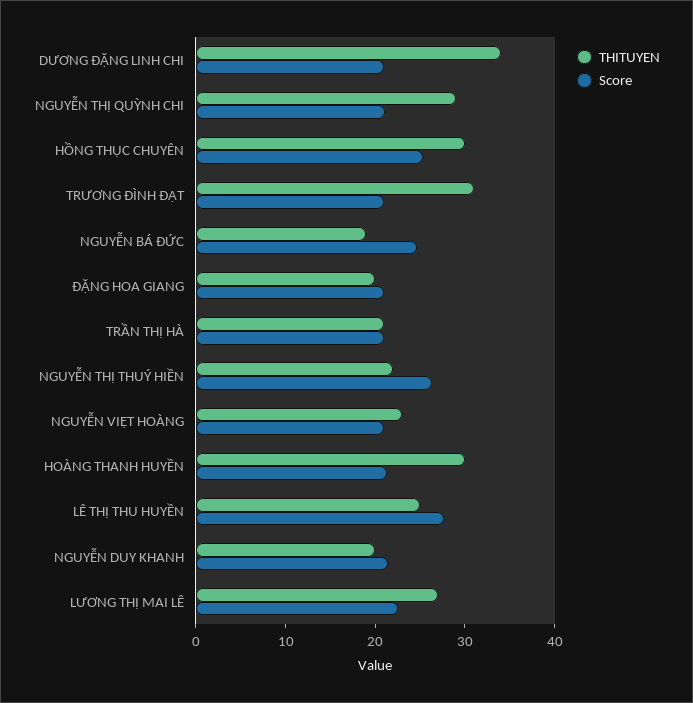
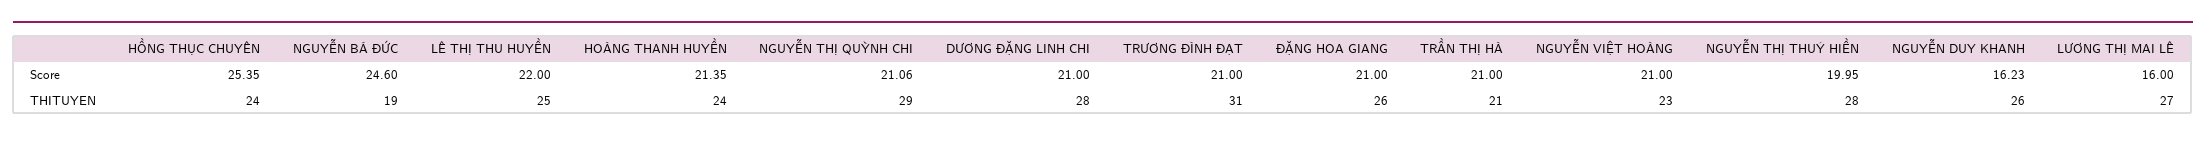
THITUYEN, DƯƠNG ĐẶNG LINH CHI: 34 -> 28
THITUYEN, HỒNG THỤC CHUYÊN: 30 -> 24
THITUYEN, ĐẶNG HOA GIANG: 20 -> 26
THITUYEN, NGUYỄN THỊ THUÝ HIỀN: 22 -> 28
Score, NGUYỄN THỊ THUÝ HIỀN: 26 -> 19.95
THITUYEN, HOÀNG THANH HUYỀN: 30 -> 24
Score, LÊ THỊ THU HUYỀN: 28 -> 22
THITUYEN, NGUYỄN DUY KHANH: 20 -> 26
Score, NGUYỄN DUY KHANH: 22 -> 16.23
Score, LƯƠNG THỊ MAI LÊ: 22 -> 16

